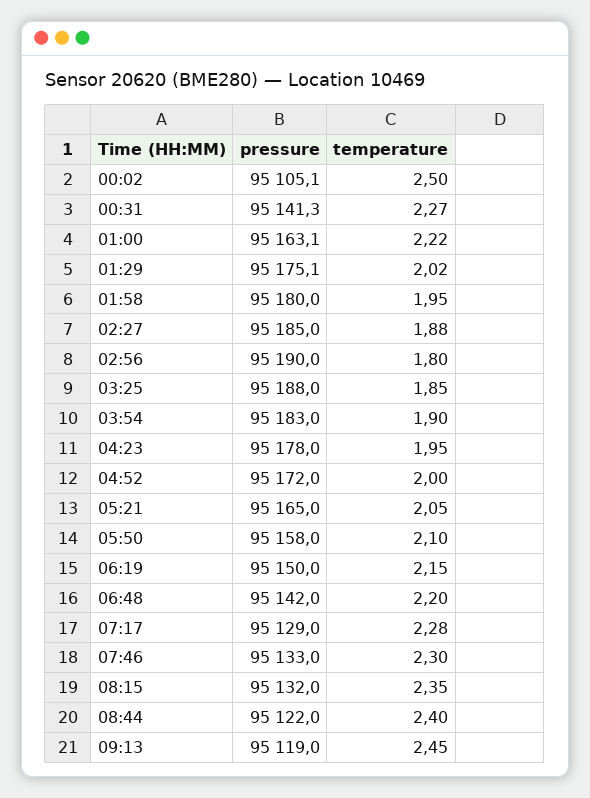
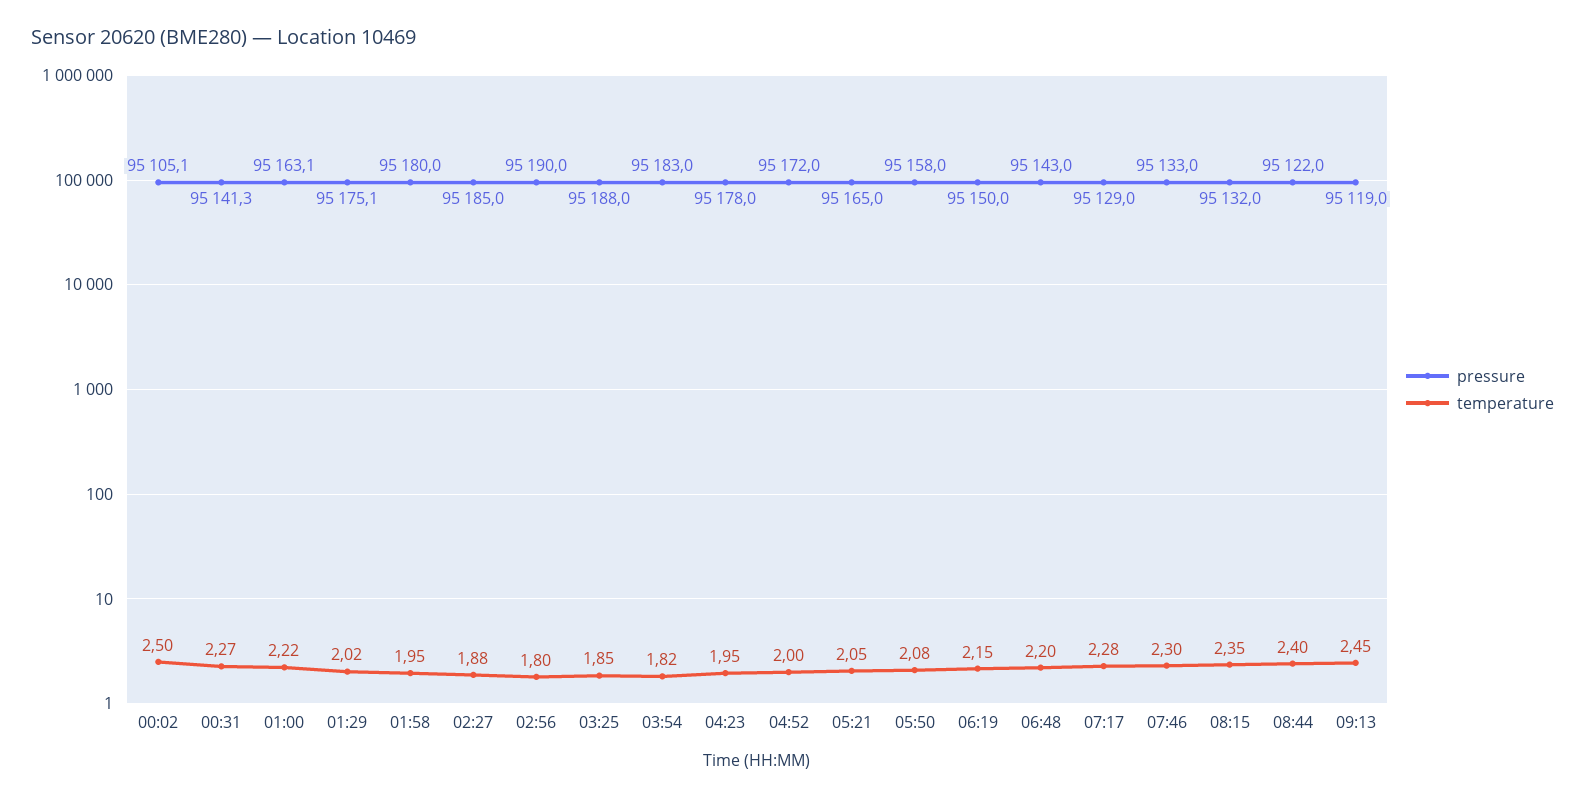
temperature, 03:54: 1.9 -> 1.82
temperature, 05:50: 2.1 -> 2.08
pressure, 06:48: 95142 -> 95143

